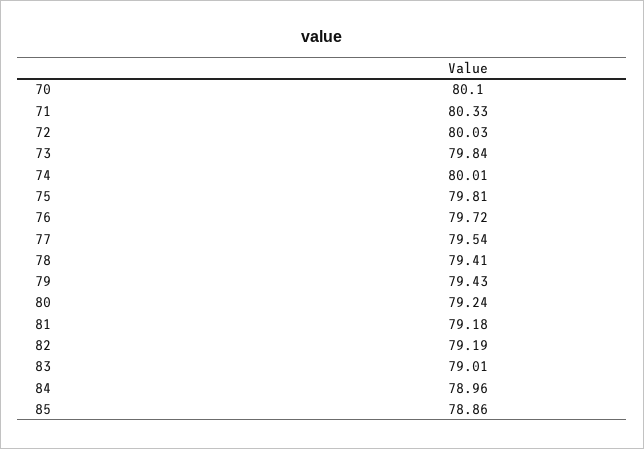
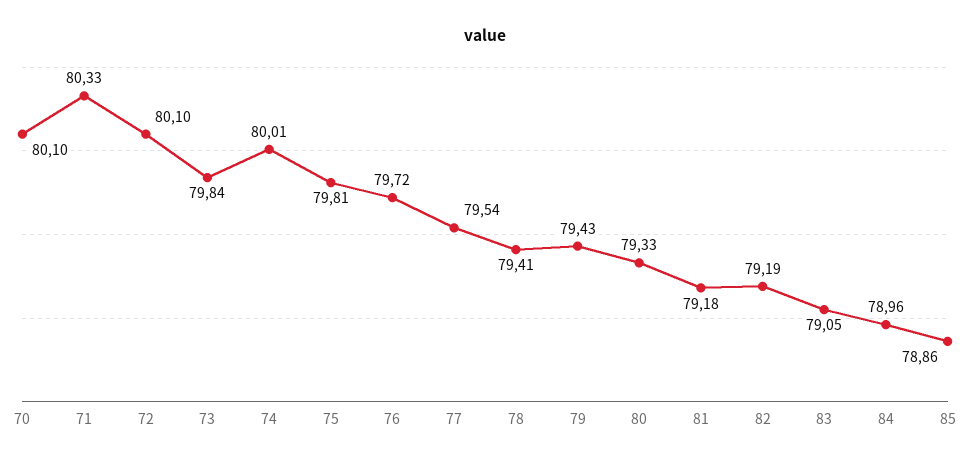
72: 80.03 -> 80.1
80: 79.24 -> 79.33
83: 79.01 -> 79.05

